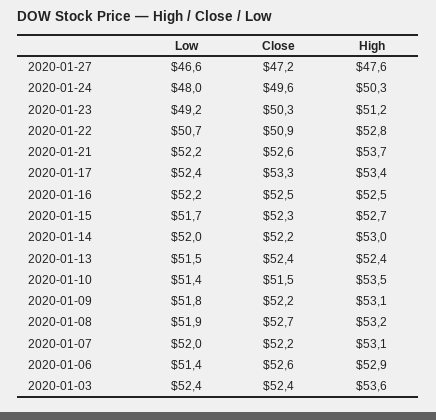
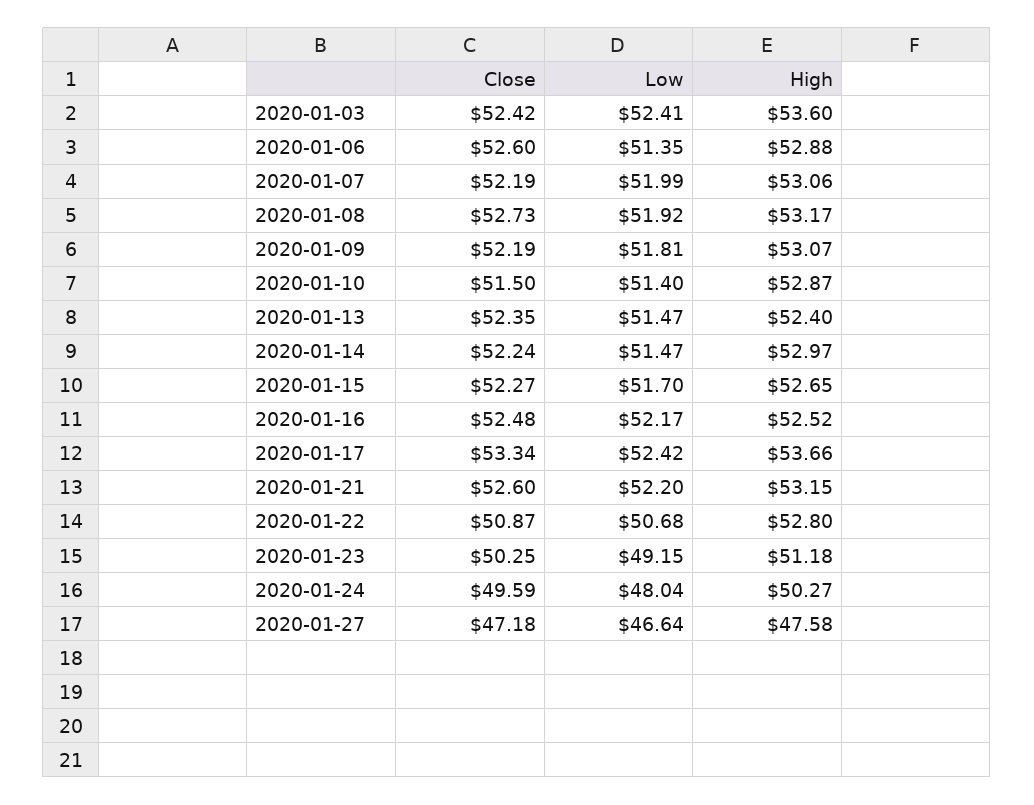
High, 2020-01-21: 53.7 -> 53.15
High, 2020-01-17: 53.4 -> 53.66
Low, 2020-01-14: 52 -> 51.47
High, 2020-01-10: 53.5 -> 52.87

